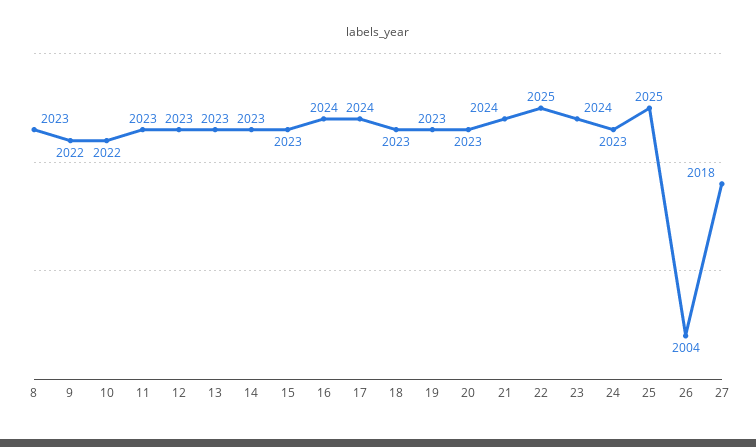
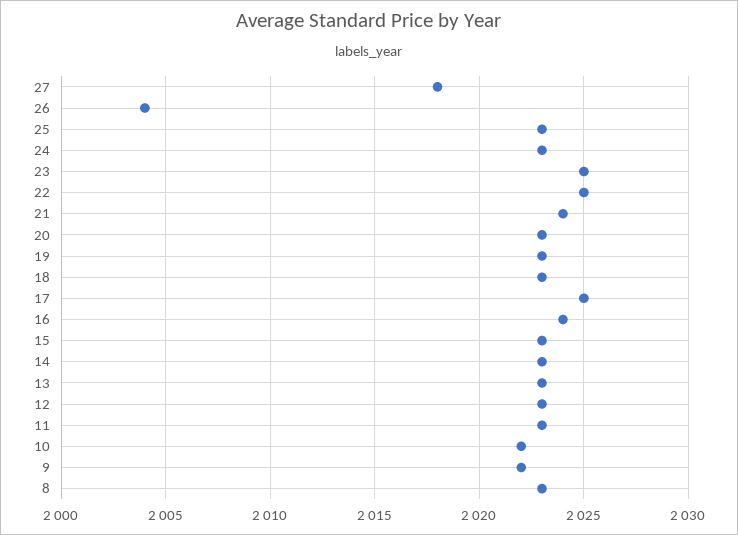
17: 2024 -> 2025
23: 2024 -> 2025
25: 2025 -> 2023

